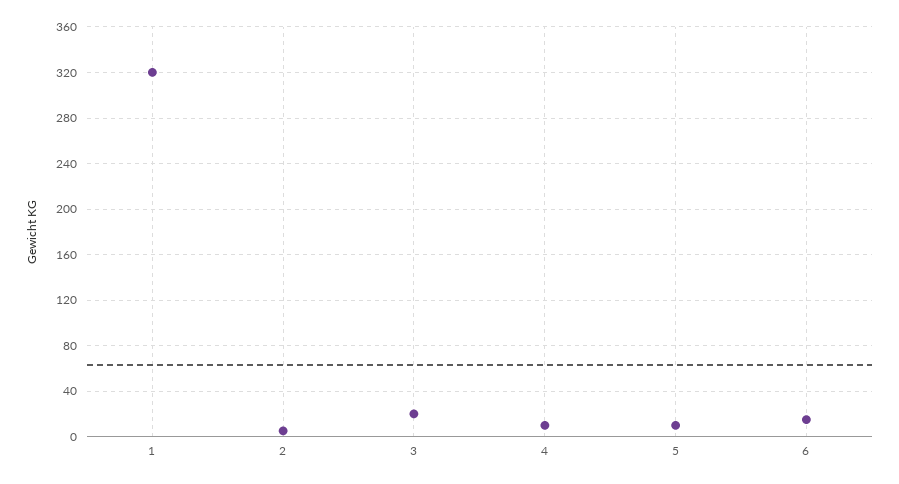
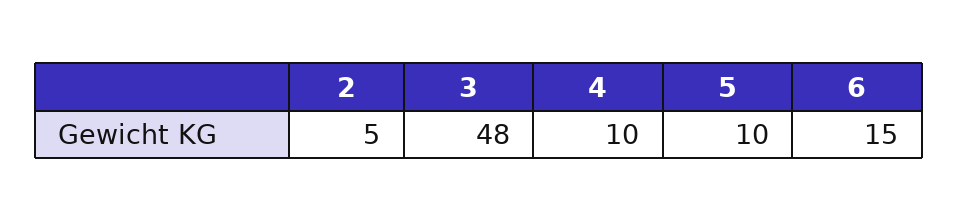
1: 320 -> none
3: 20 -> 48

